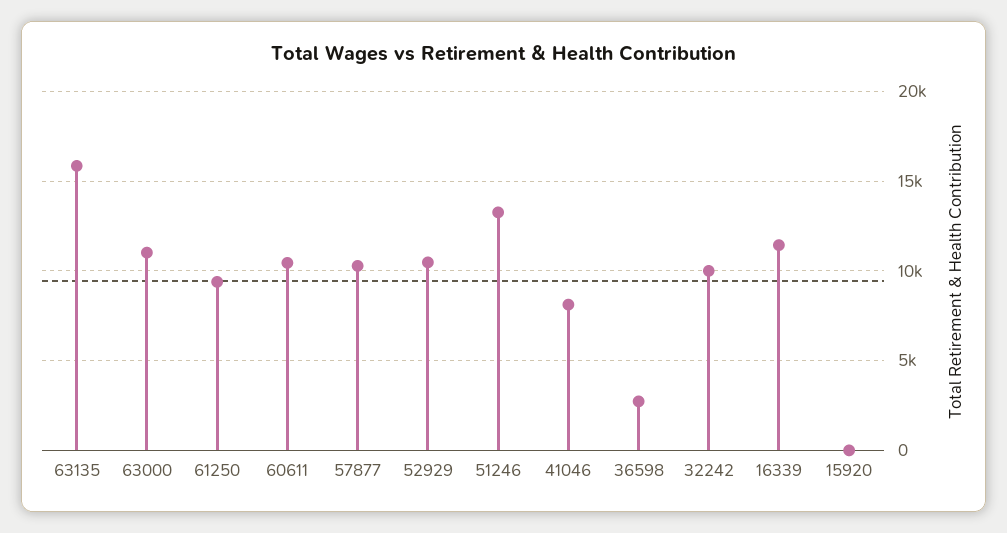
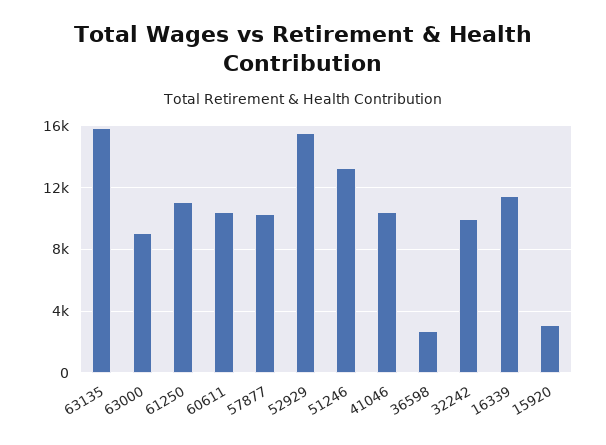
63000: 11000 -> 9000
61250: 9500 -> 11000
52929: 10500 -> 15500
41046: 8000 -> 10500
15920: 0 -> 3000

